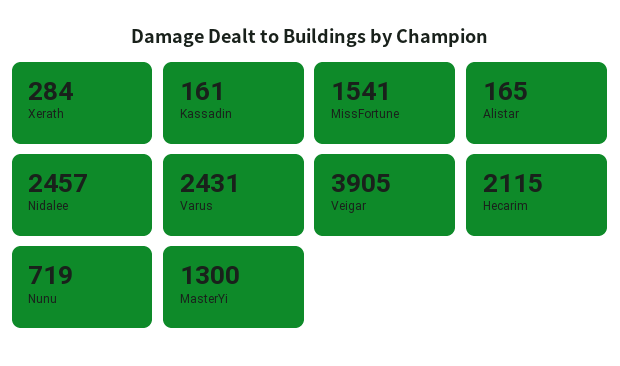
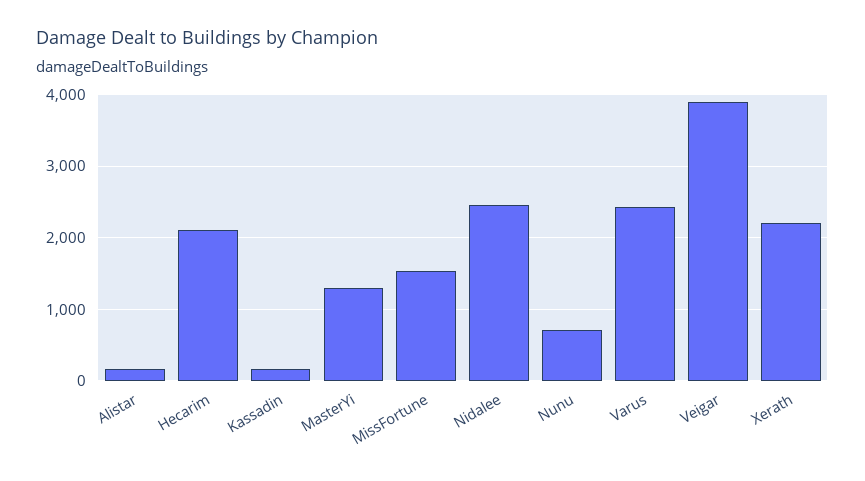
Xerath: 284 -> 2200

